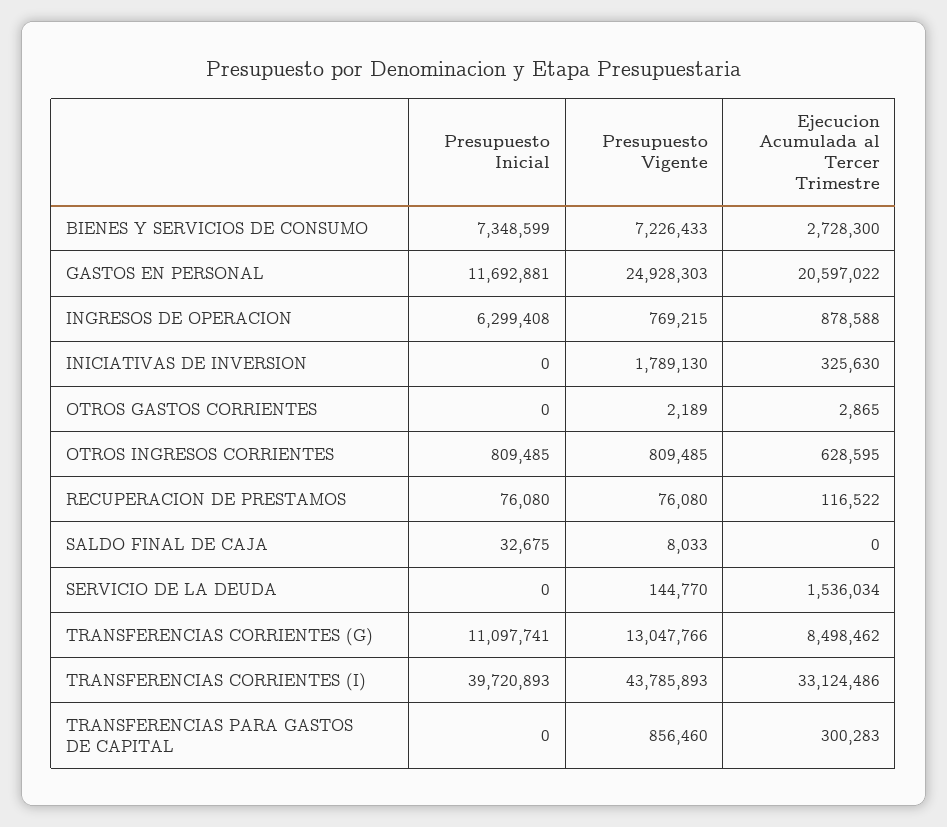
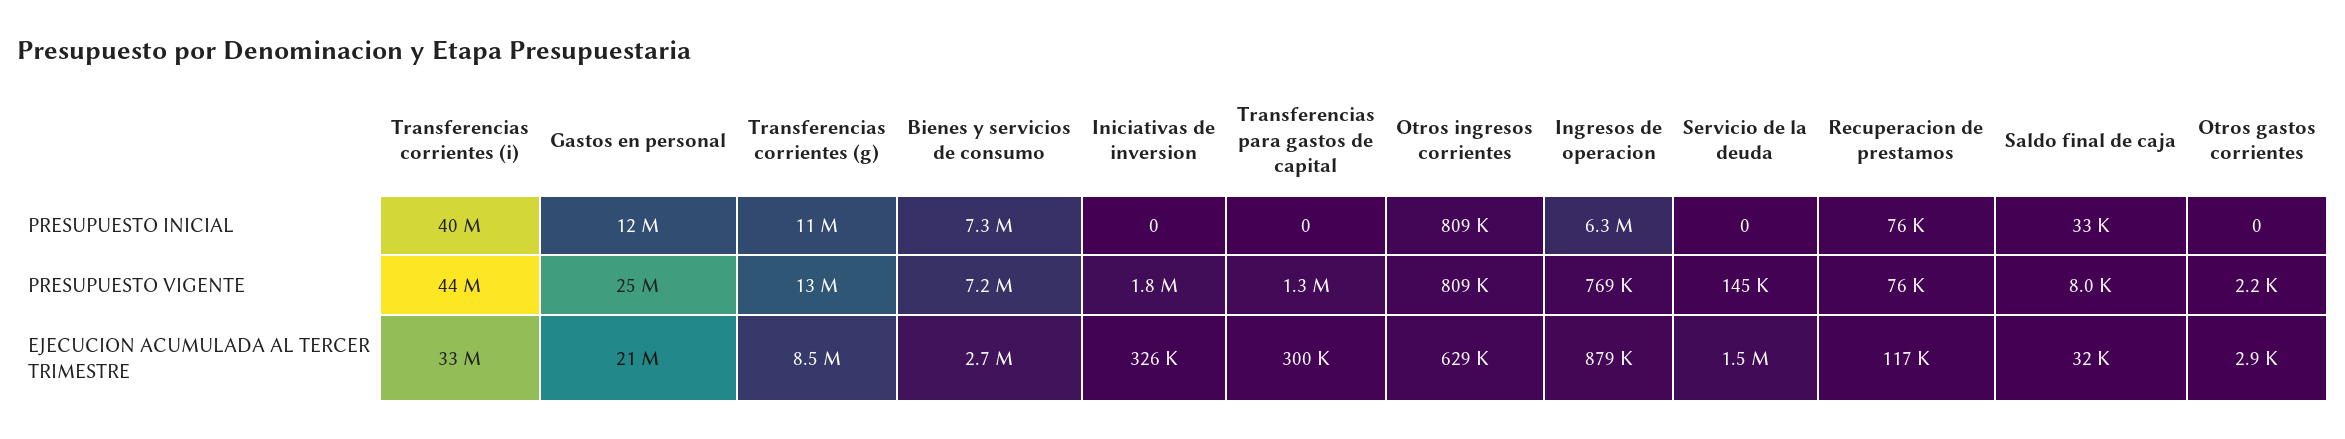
Ejecucion Acumulada al Tercer Trimestre, SALDO FINAL DE CAJA: 0 -> 32000
Presupuesto Vigente, TRANSFERENCIAS PARA GASTOS DE CAPITAL: 856460 -> 1300000

